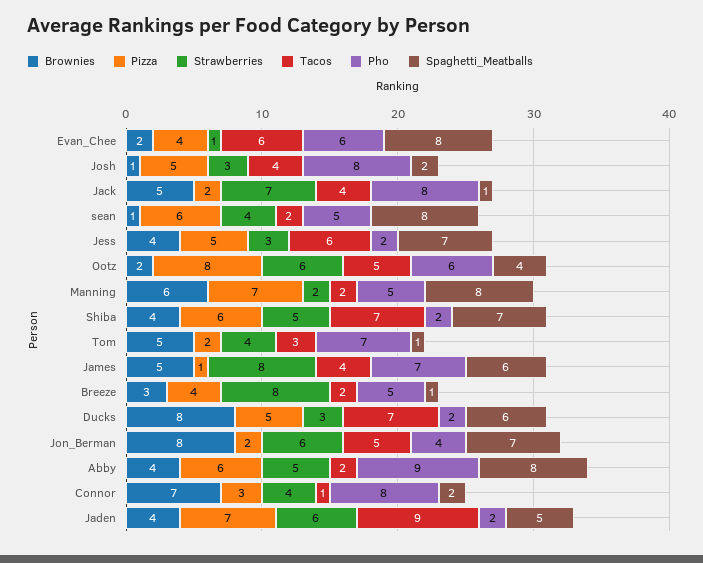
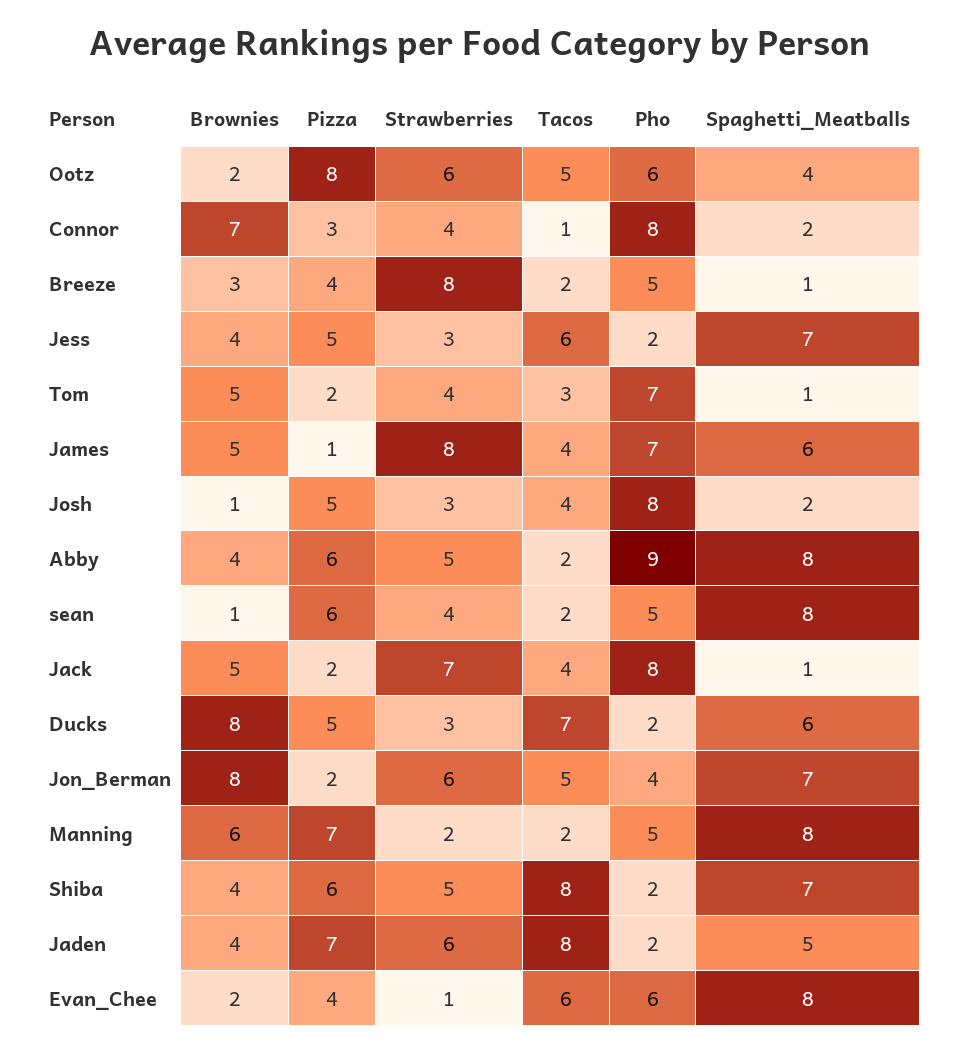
Tacos, Shiba: 7 -> 8
Tacos, Jaden: 9 -> 8

